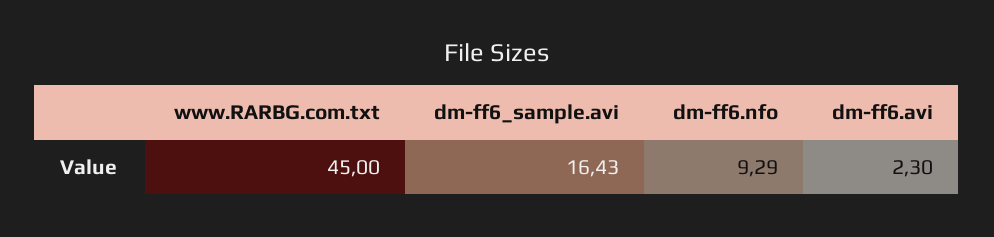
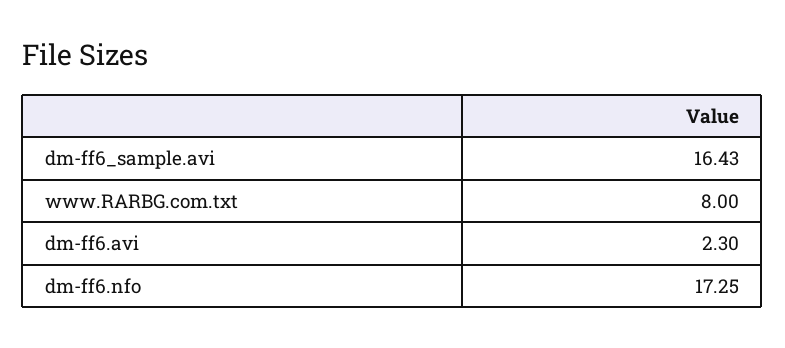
www.RARBG.com.txt: 45 -> 8
dm-ff6.nfo: 9.29 -> 17.25

